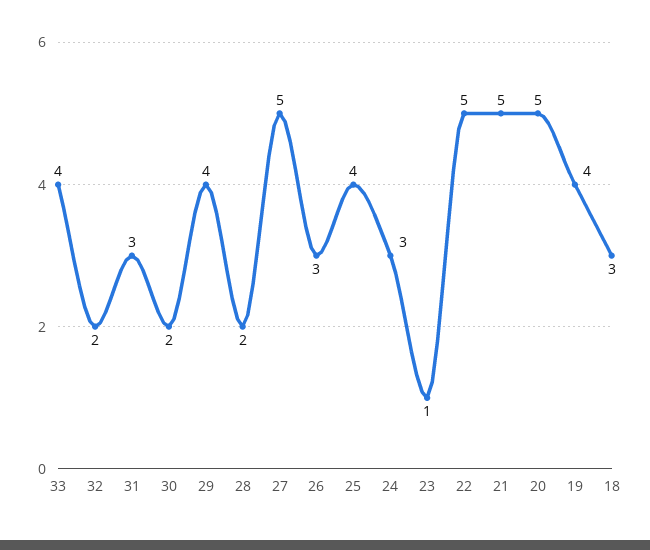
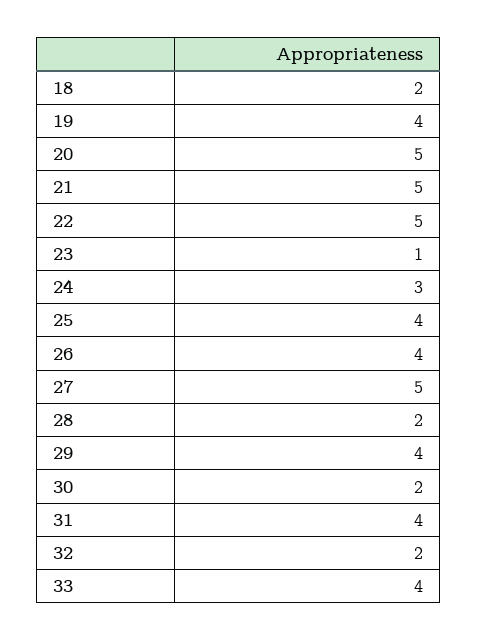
31: 3 -> 4
26: 3 -> 4
18: 3 -> 2

